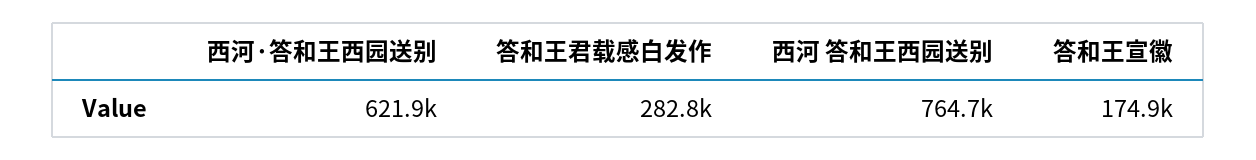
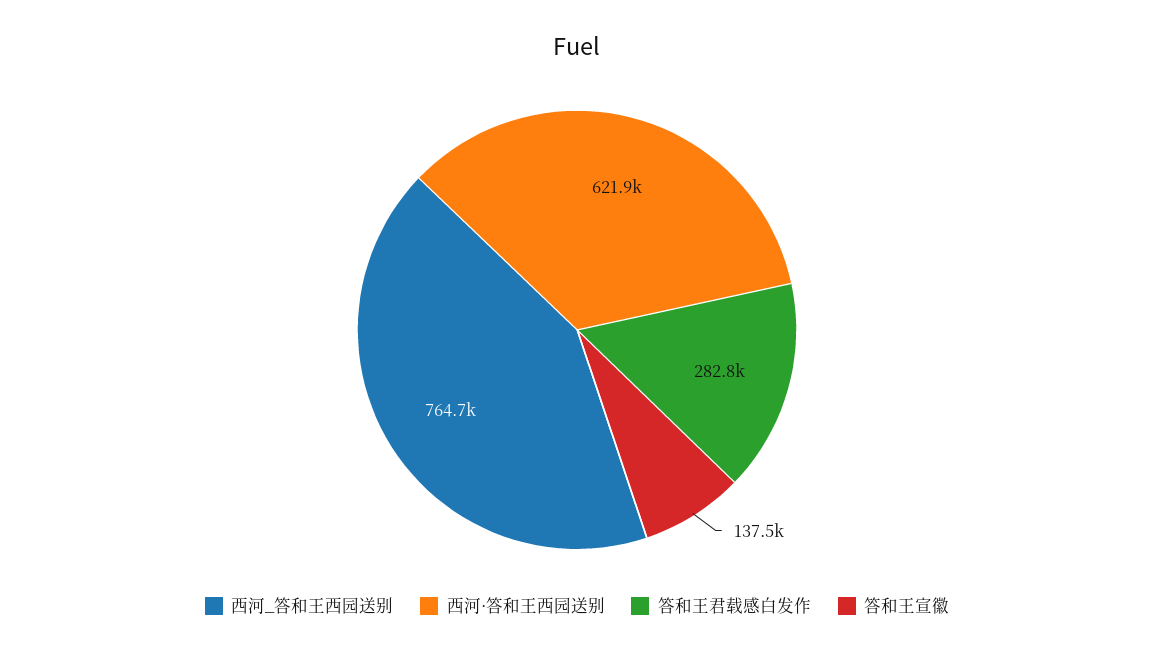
答和王宣徽: 174900 -> 137500

